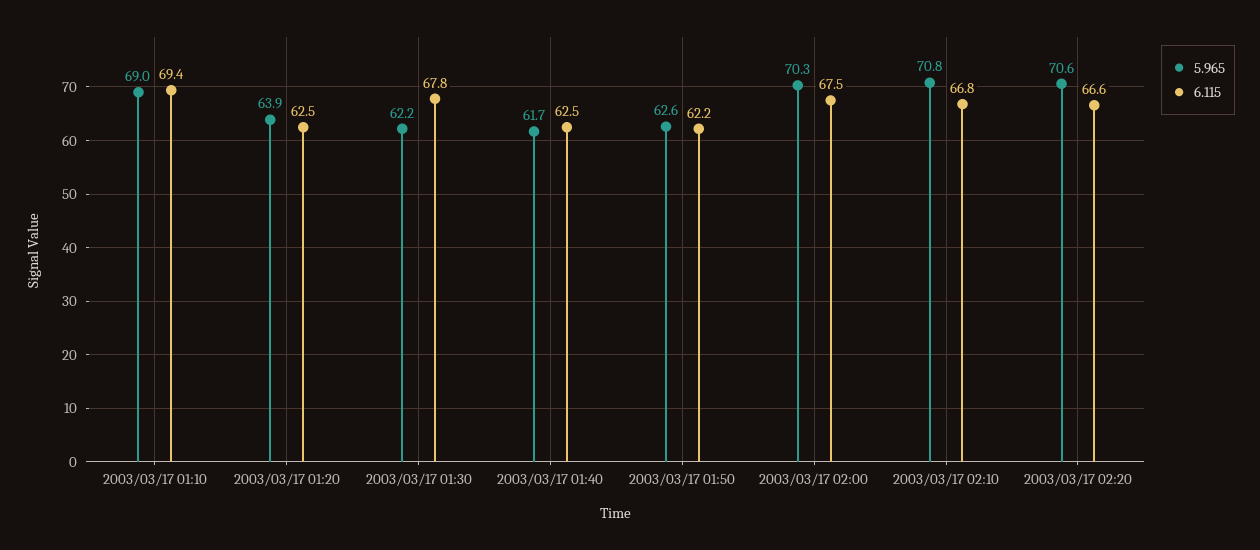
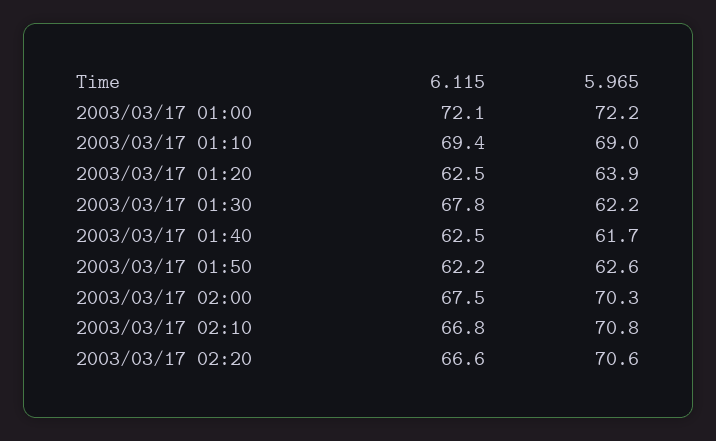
6.115, 2003/03/17 01:00: none -> 72.1
5.965, 2003/03/17 01:00: none -> 72.2

